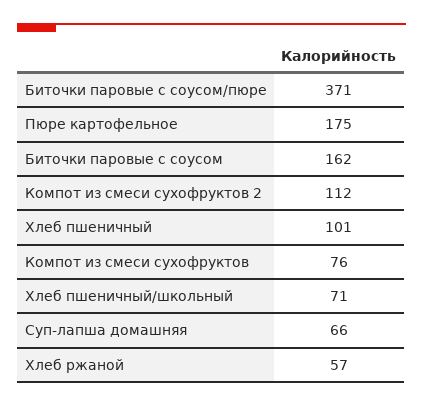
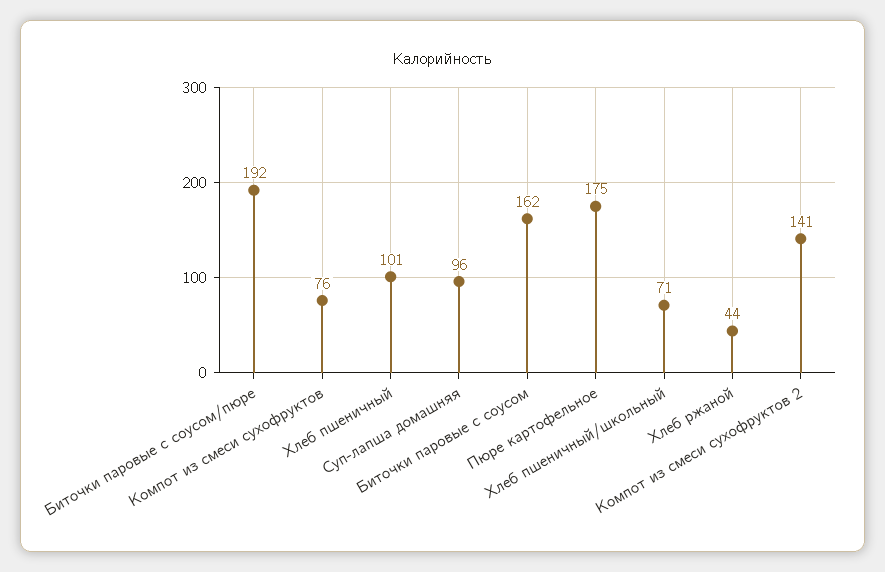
Биточки паровые с соусом/пюре: 371 -> 192
Компот из смеси сухофруктов 2: 112 -> 141
Суп-лапша домашняя: 66 -> 96
Хлеб ржаной: 57 -> 44

